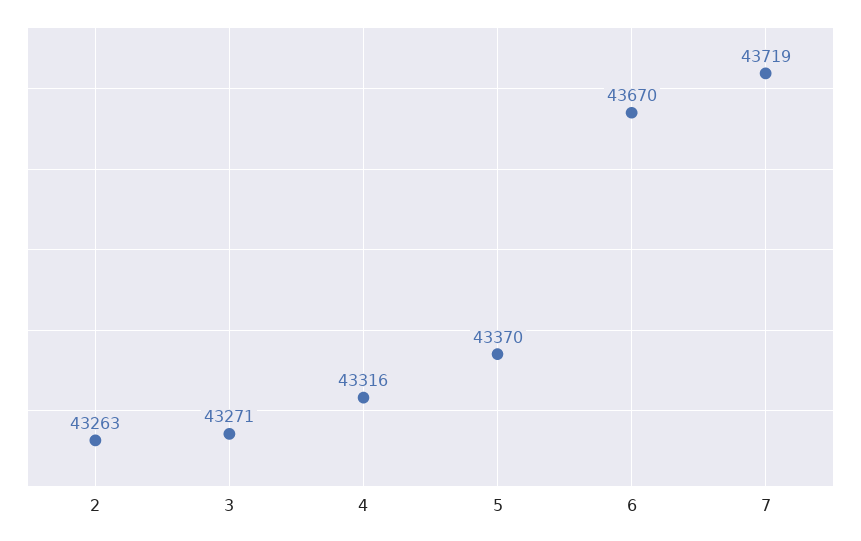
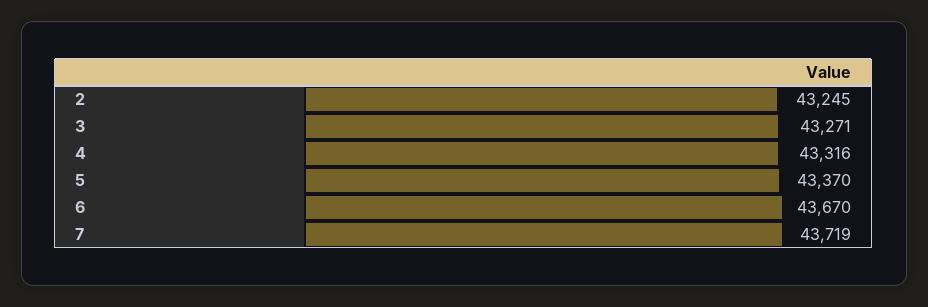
2: 43263 -> 43245

